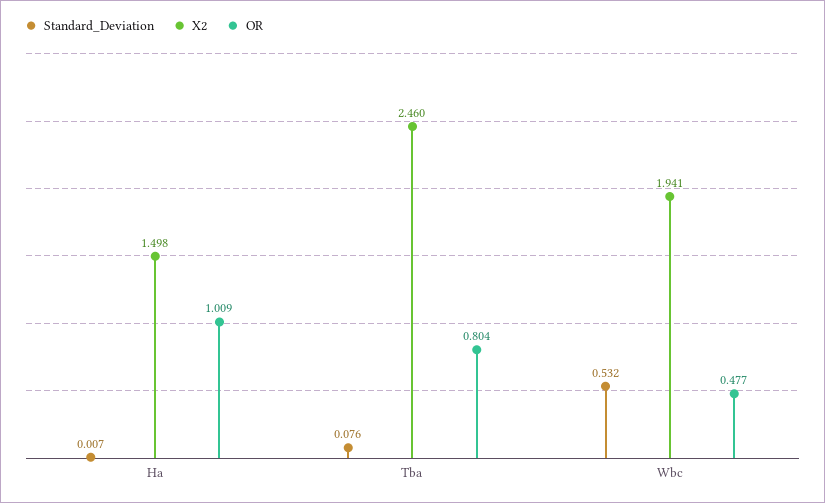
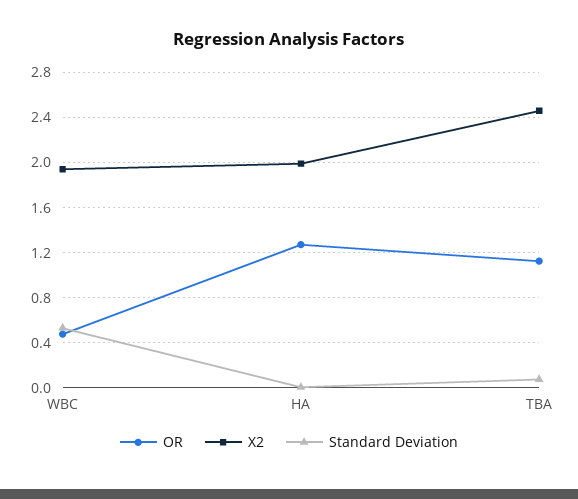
X2, Ha: 1.498 -> 2
OR, Ha: 1.009 -> 1.3
OR, Tba: 0.804 -> 1.1

